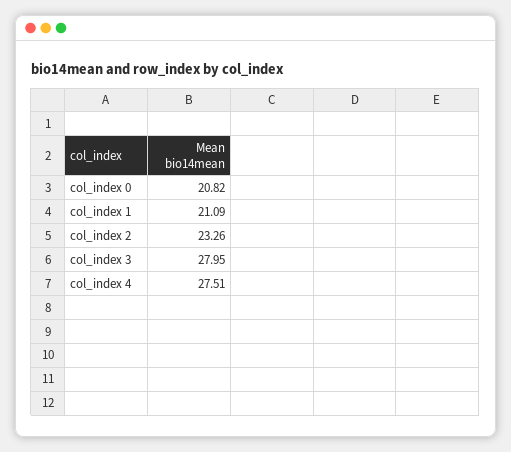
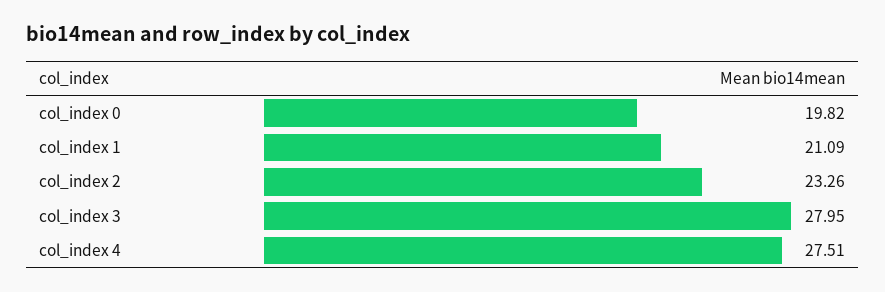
col_index 0: 20.82 -> 19.82

